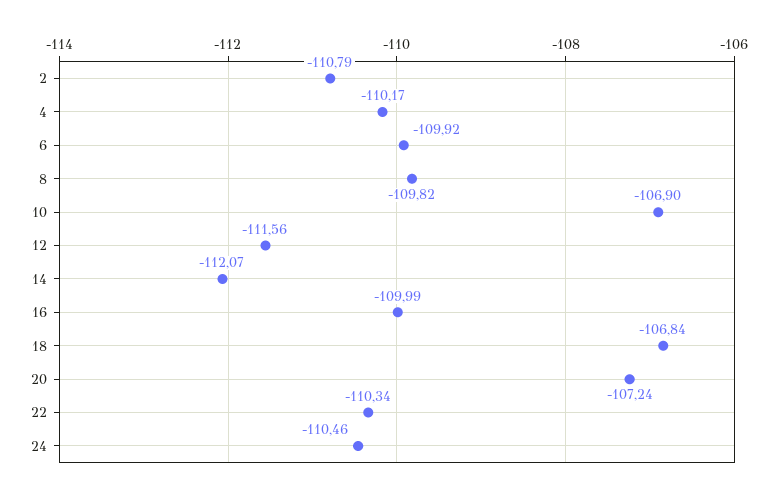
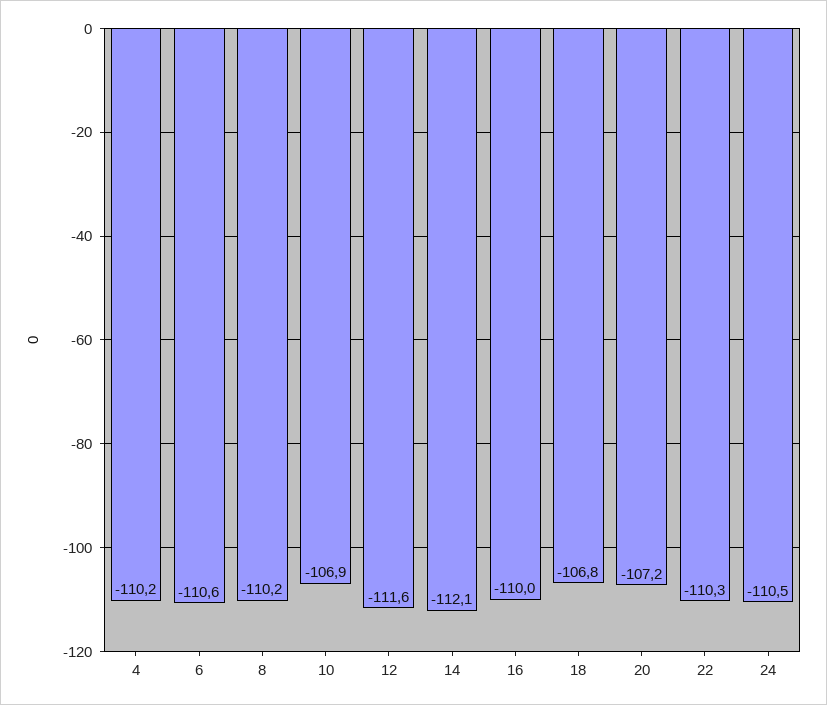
2: -110.79 -> none
6: -109.92 -> -110.6
8: -109.82 -> -110.2

